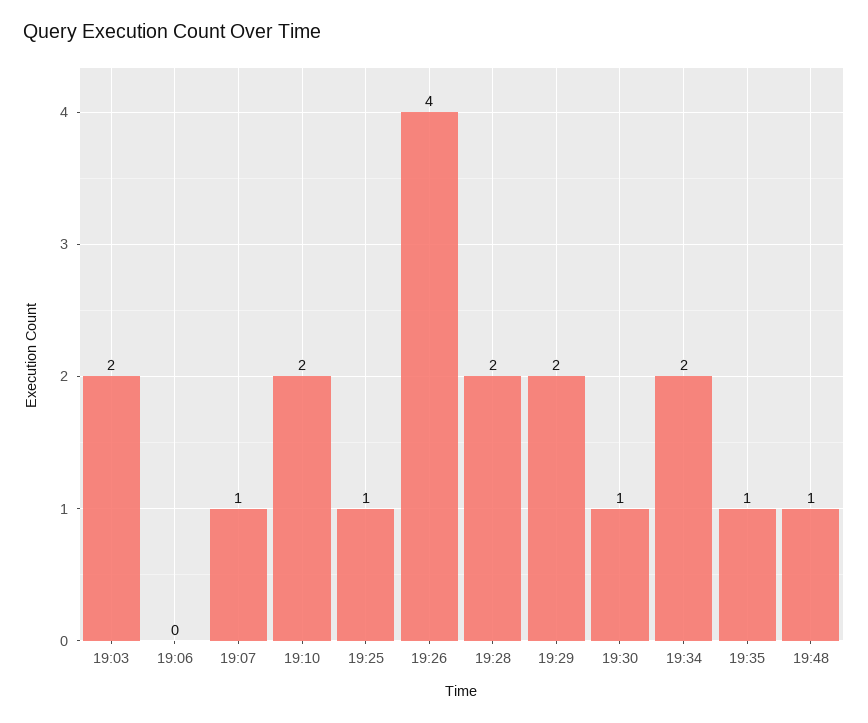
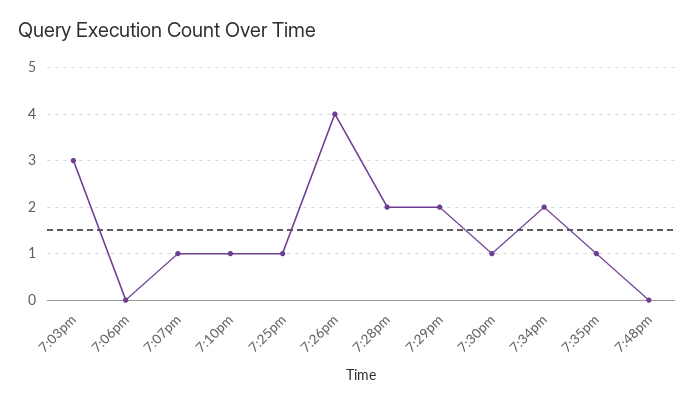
19:03: 2 -> 3
19:10: 2 -> 1
19:48: 1 -> 0

